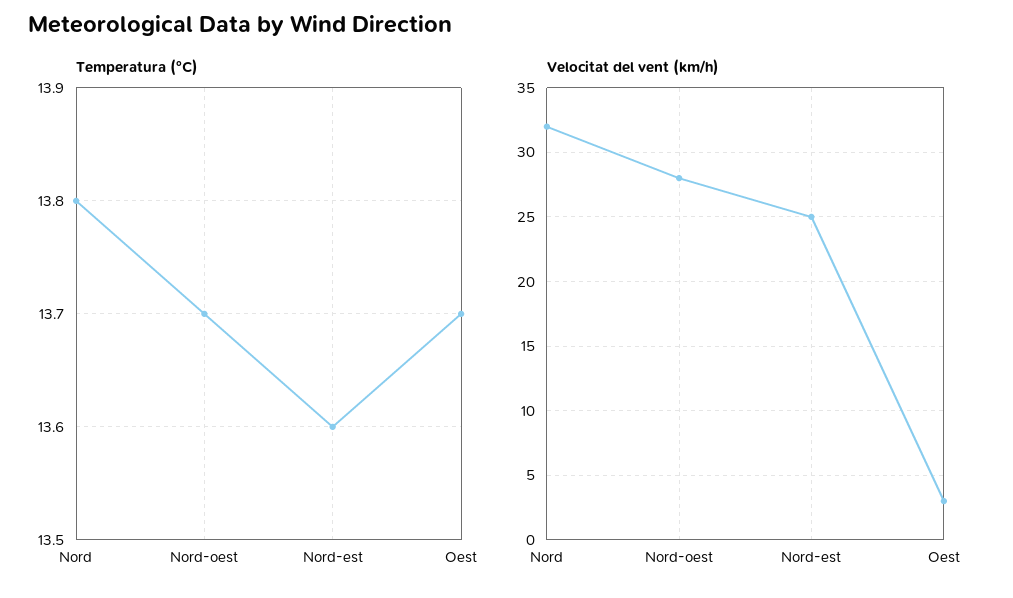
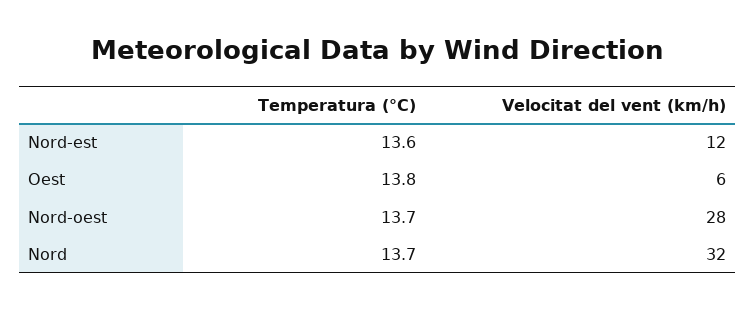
Temperatura (°C), Nord: 13.8 -> 13.7
Temperatura (°C), Oest: 13.7 -> 13.8
Velocitat del vent (km/h), Nord-est: 25 -> 12
Velocitat del vent (km/h), Oest: 3 -> 6

